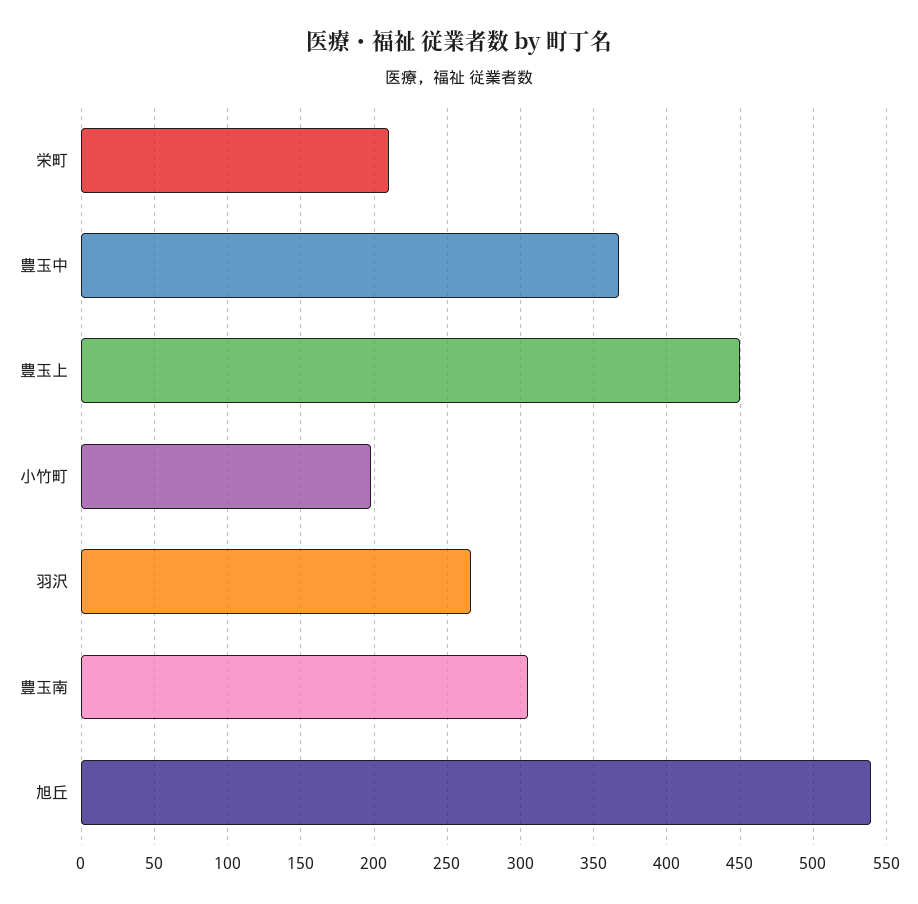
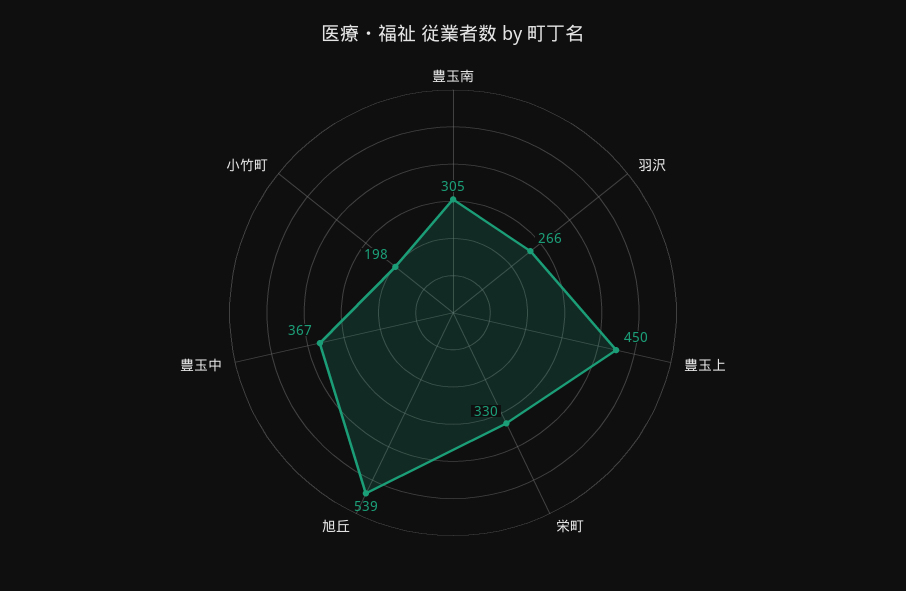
栄町: 210 -> 330

